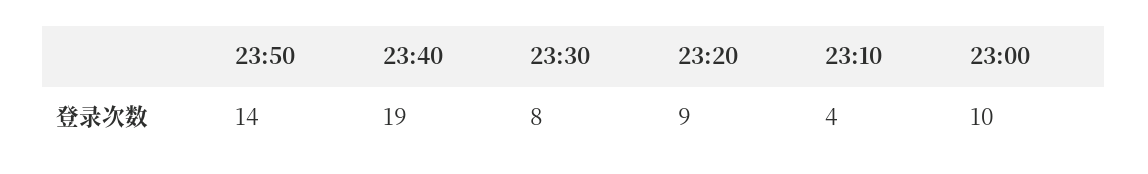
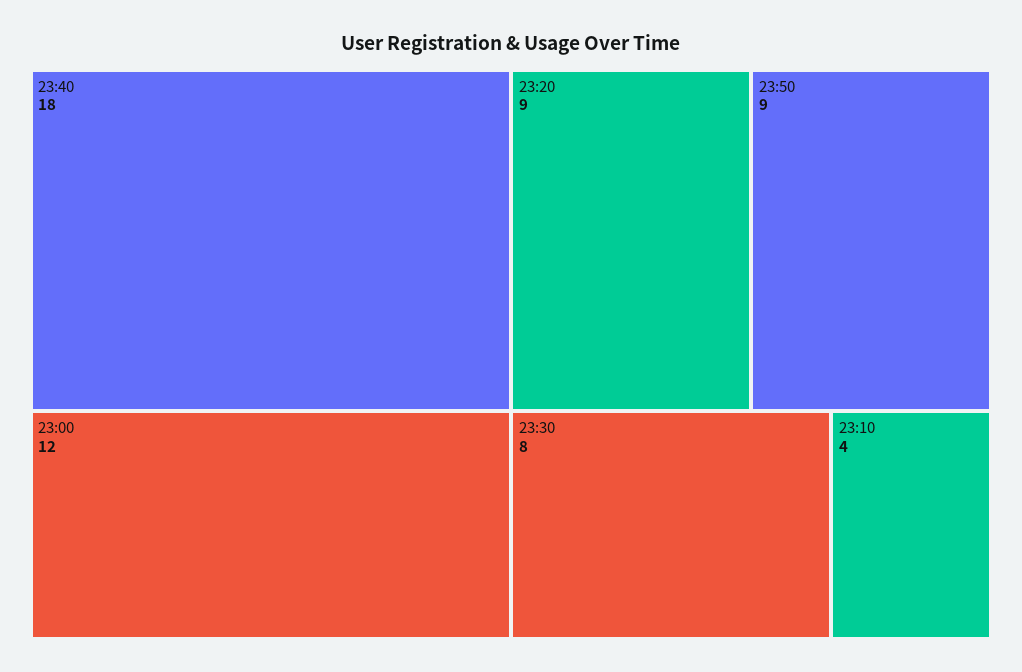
23:50: 14 -> 9
23:40: 19 -> 18
23:00: 10 -> 12

